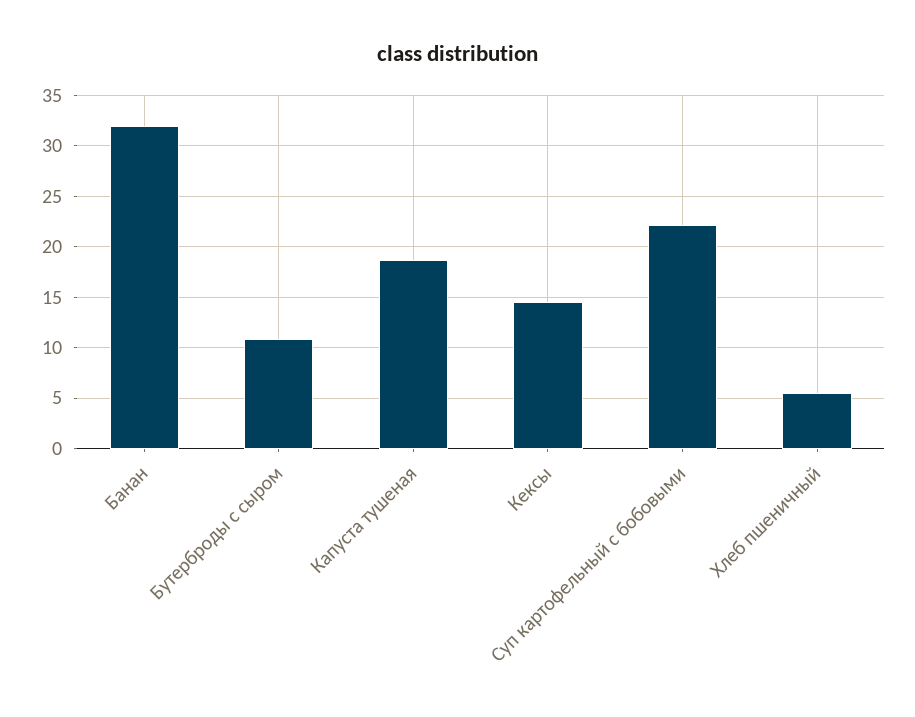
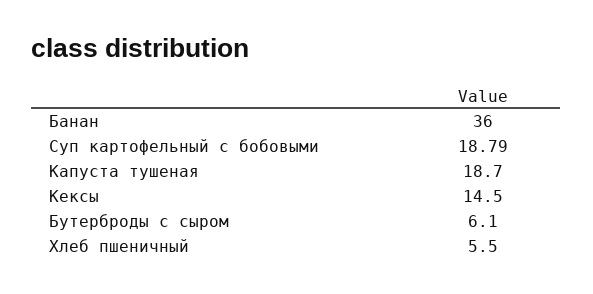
Банан: 32 -> 36
Бутерброды с сыром: 11 -> 6.1
Суп картофельный с бобовыми: 22 -> 18.79

